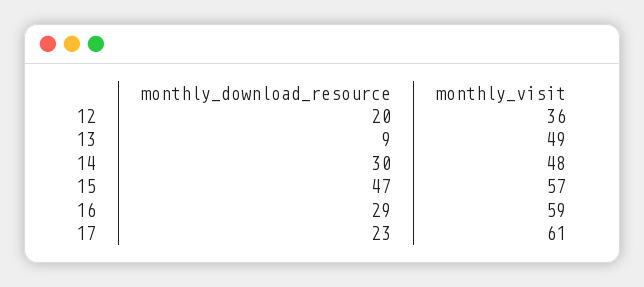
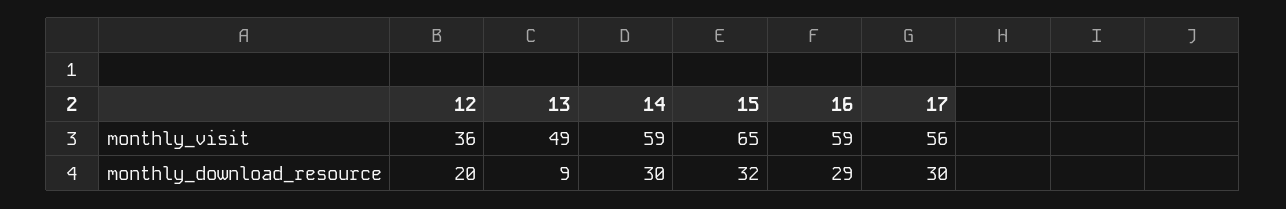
monthly_visit, 14: 48 -> 59
monthly_download_resource, 15: 47 -> 32
monthly_visit, 15: 57 -> 65
monthly_download_resource, 17: 23 -> 30
monthly_visit, 17: 61 -> 56

